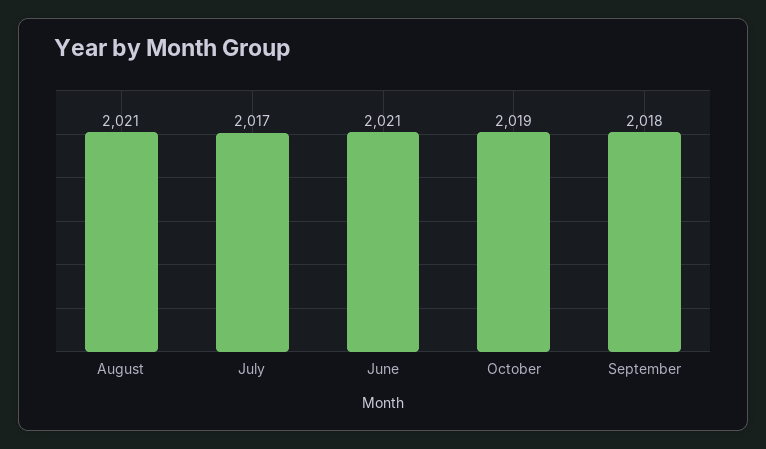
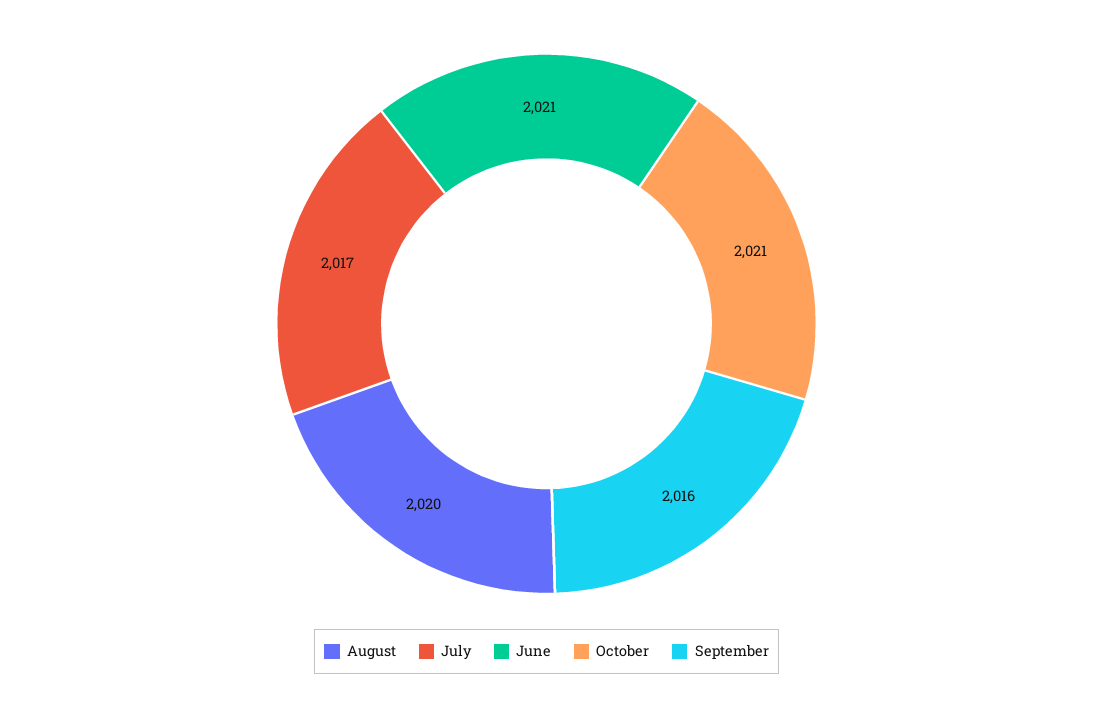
August: 2021 -> 2020
October: 2019 -> 2021
September: 2018 -> 2016

